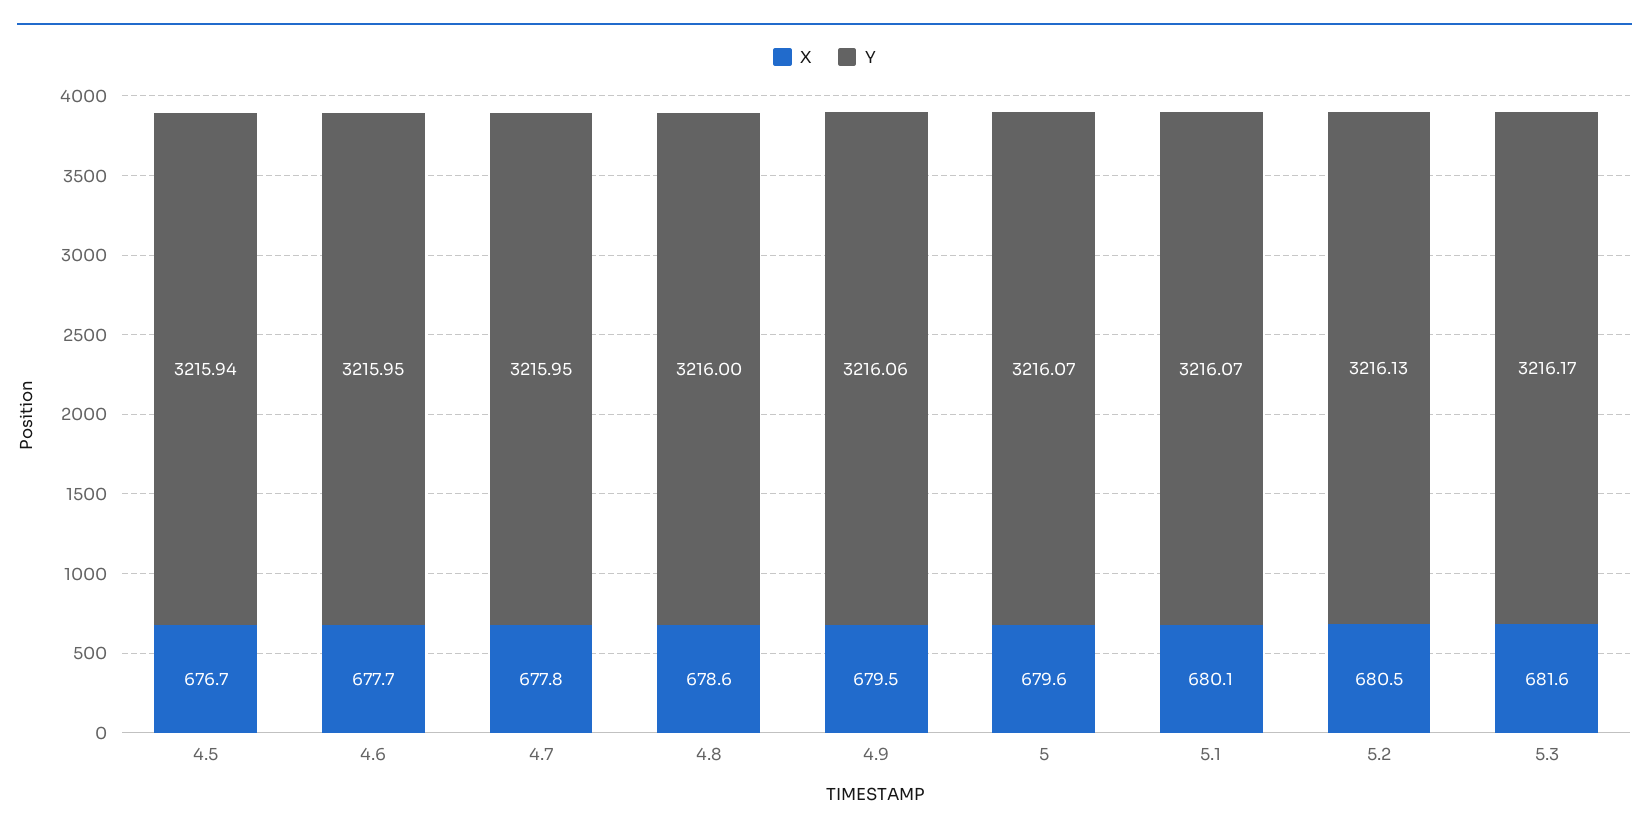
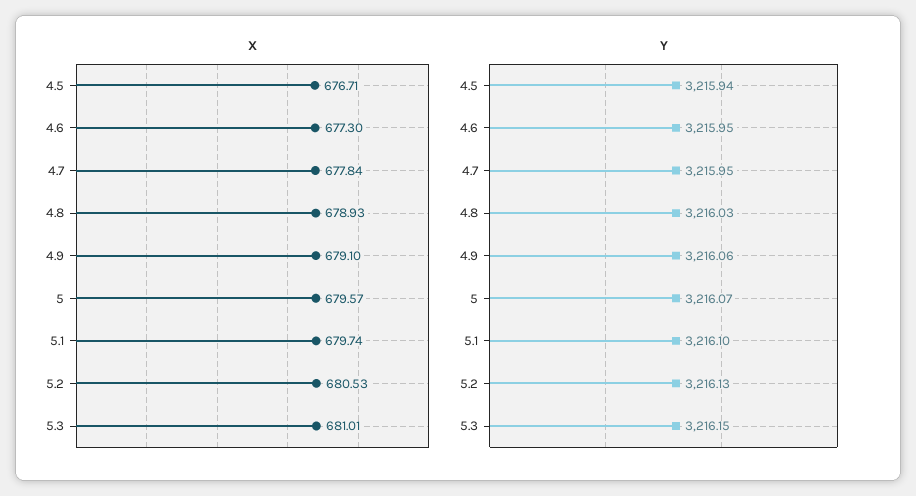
X, 4.6: 677.7 -> 677.3
X, 4.8: 678.6 -> 678.93
Y, 4.8: 3216 -> 3216.03
X, 4.9: 679.5 -> 679.1
X, 5.1: 680.1 -> 679.74
Y, 5.1: 3216.07 -> 3216.1
X, 5.3: 681.6 -> 681.01
Y, 5.3: 3216.17 -> 3216.15

